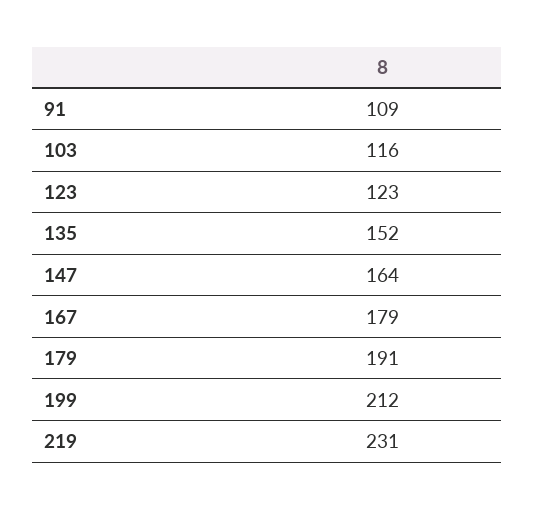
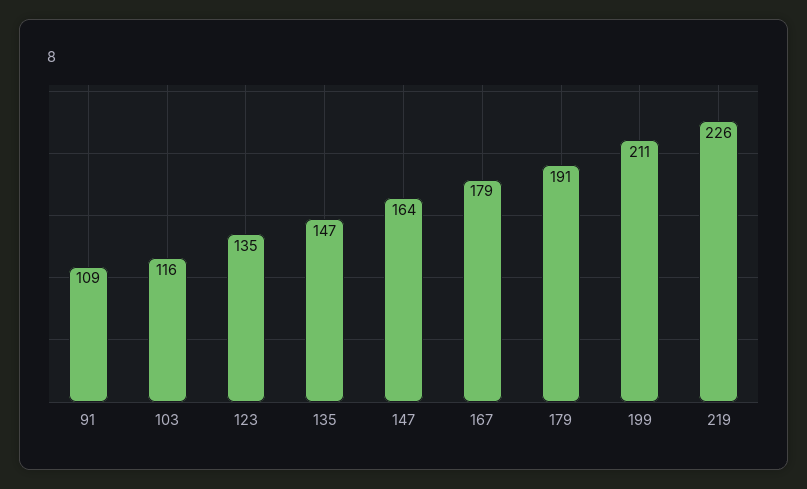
123: 123 -> 135
135: 152 -> 147
199: 212 -> 211
219: 231 -> 226

